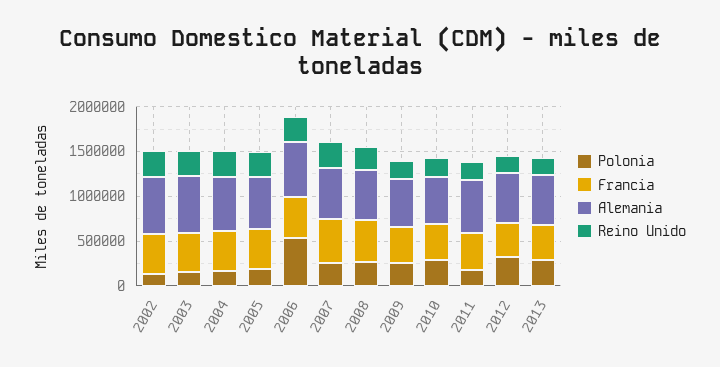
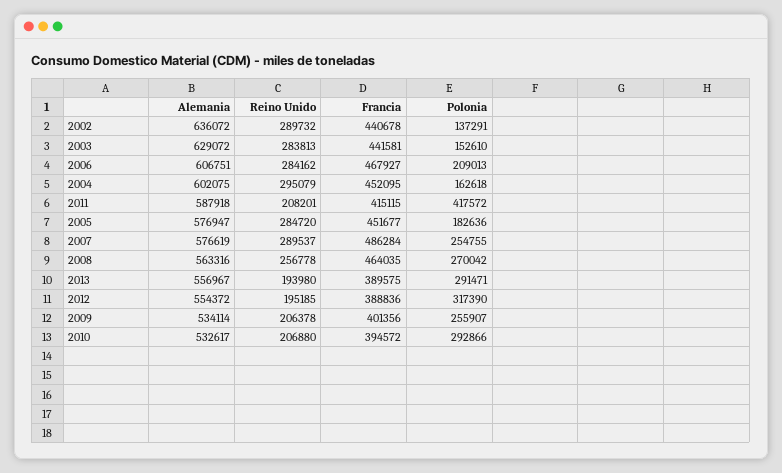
Polonia, 2006: 500000 -> 209013
Polonia, 2011: 200000 -> 417572

